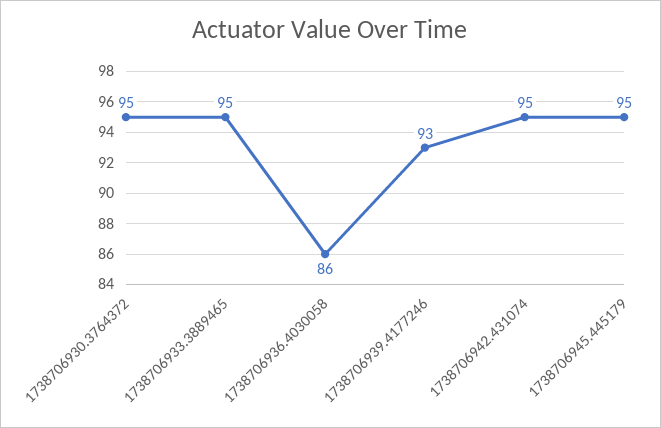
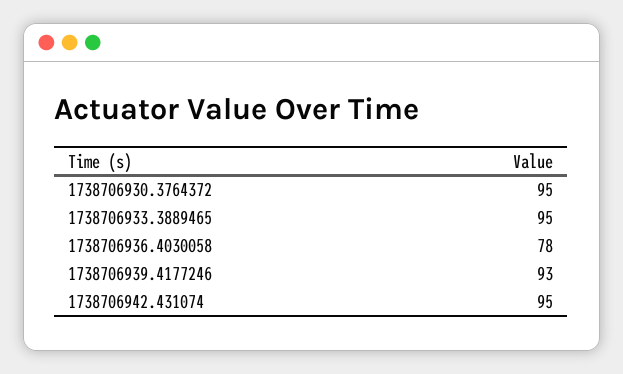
1738706936.4030058: 86 -> 78
1738706945.445179: 95 -> none

